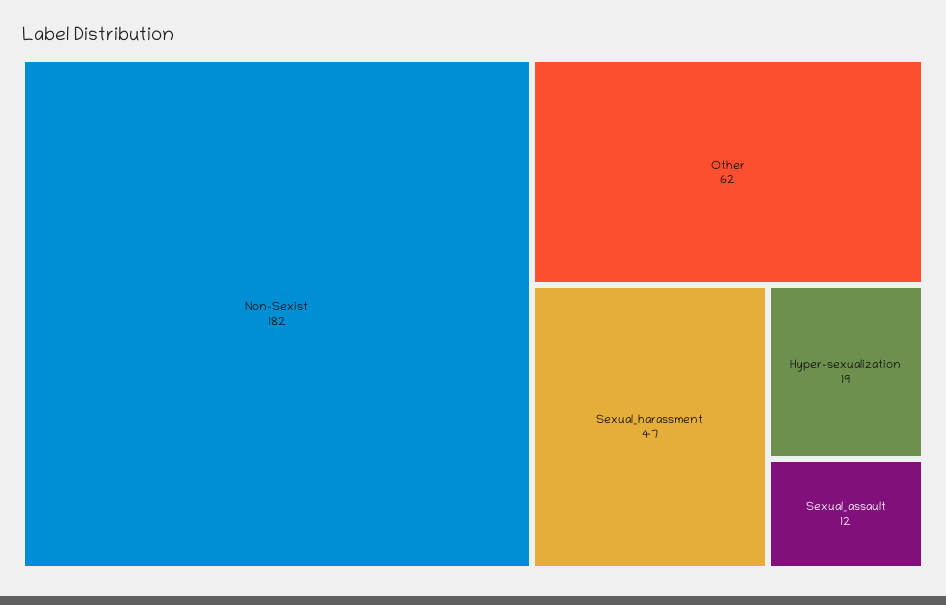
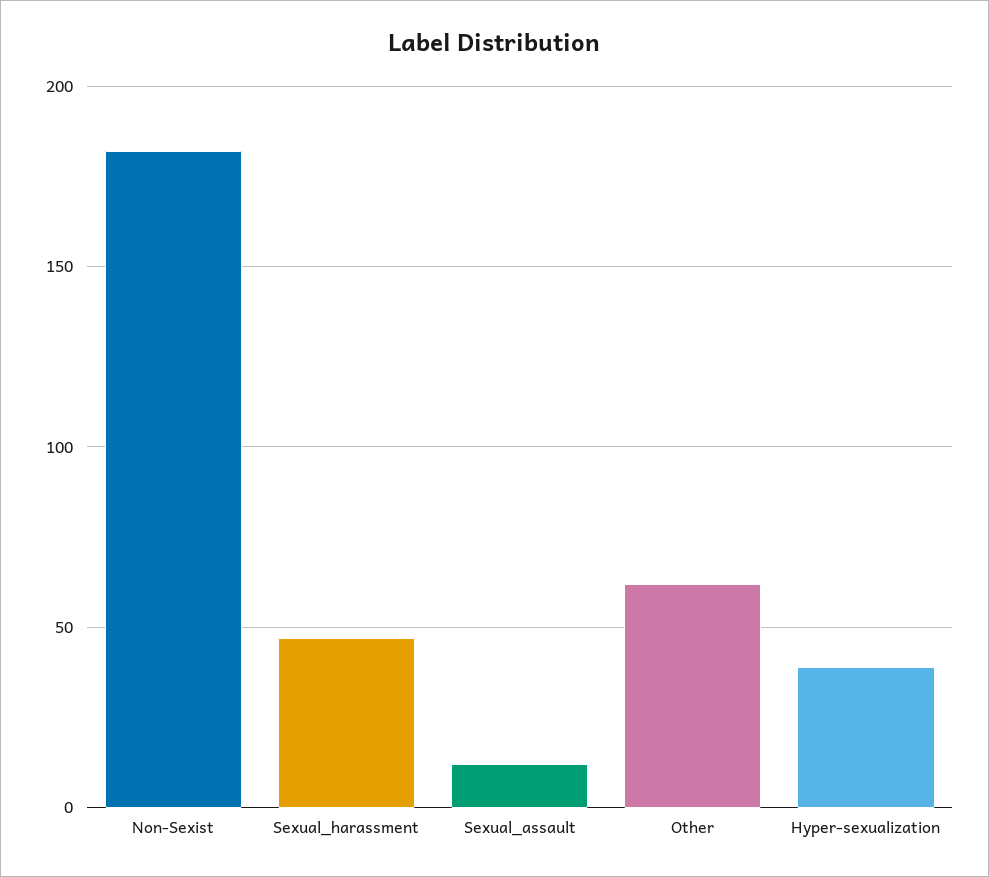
Hyper-sexualization: 19 -> 40

